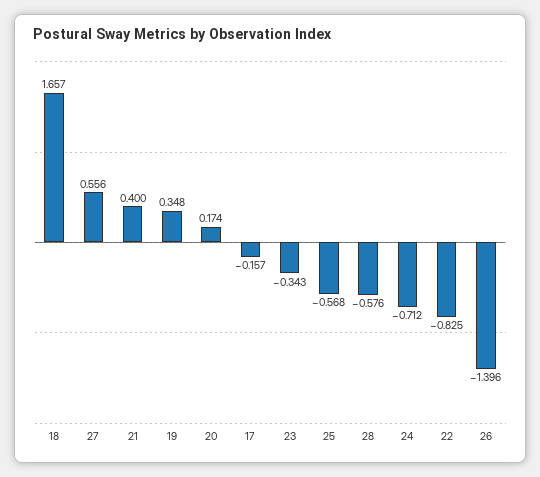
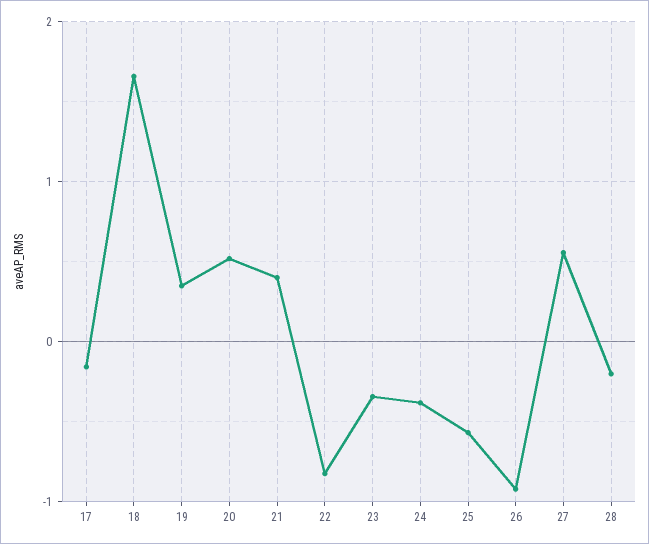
20: 0.174 -> 0.5
28: -0.576 -> -0.2
24: -0.712 -> -0.4
26: -1.396 -> -0.9

